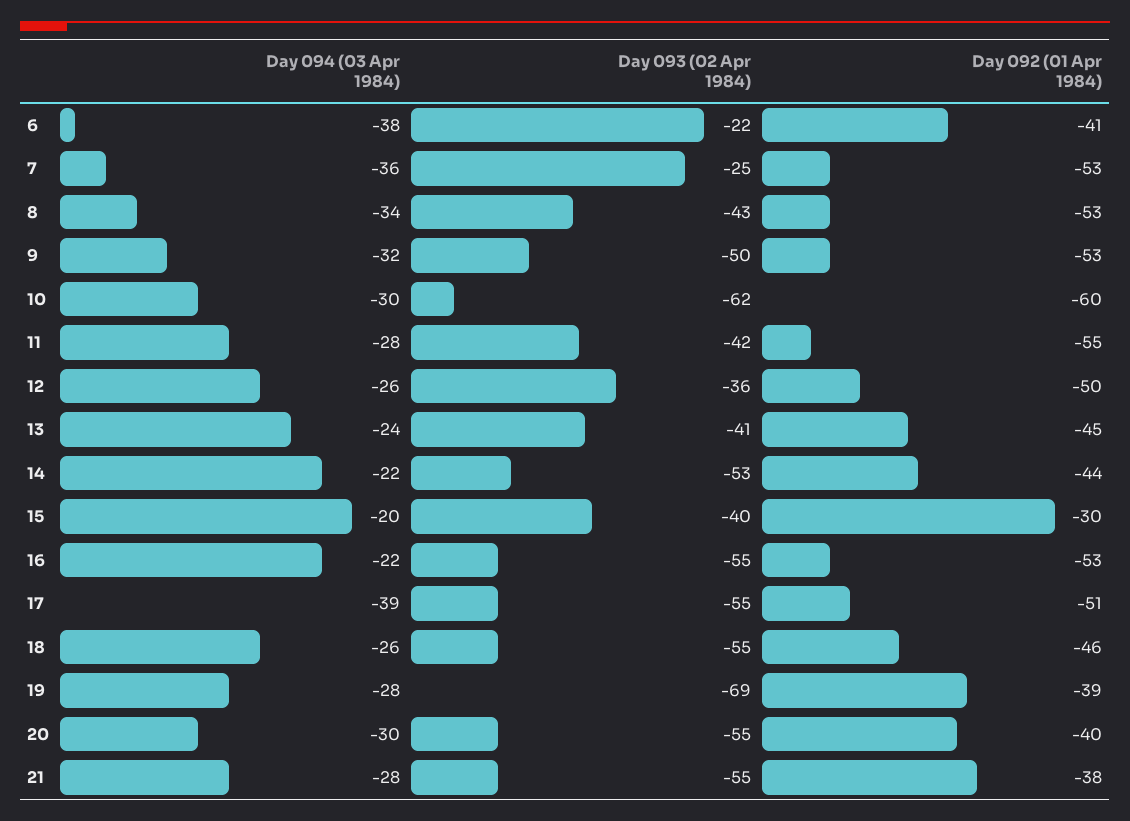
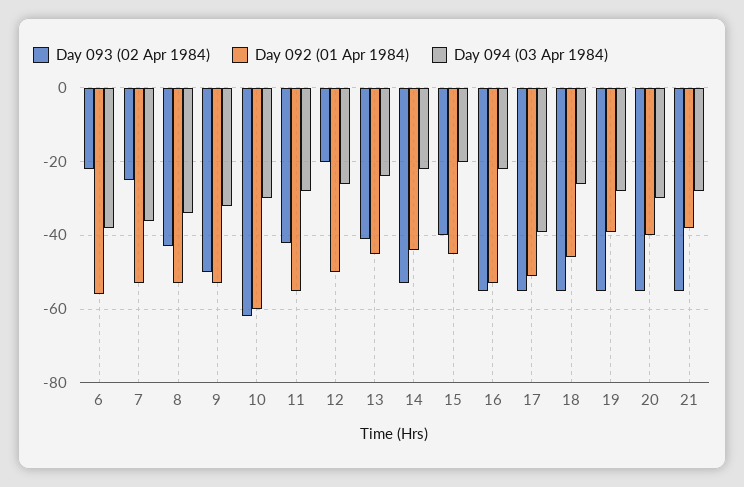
Day 092 (01 Apr 1984), 6: -41 -> -55
Day 093 (02 Apr 1984), 12: -36 -> -20
Day 092 (01 Apr 1984), 15: -30 -> -45
Day 093 (02 Apr 1984), 19: -69 -> -55

